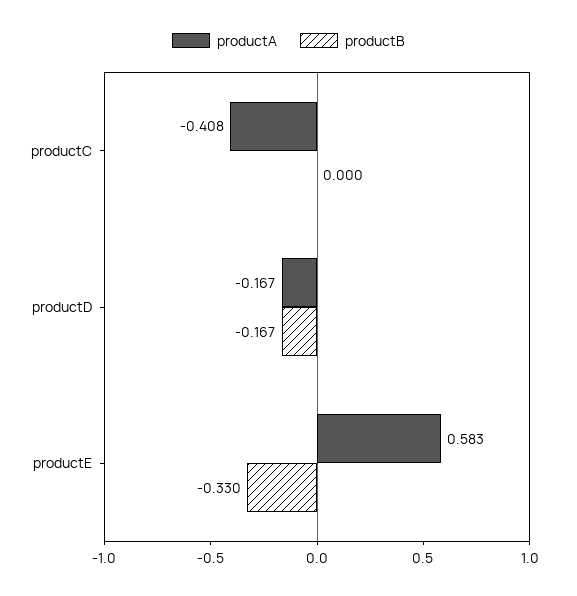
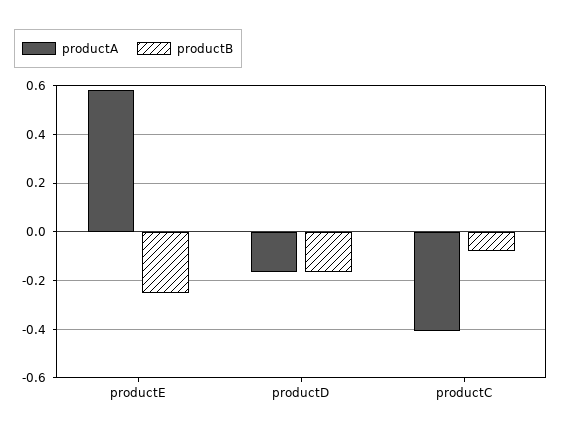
productB, productC: 0 -> -0.075
productB, productE: -0.33 -> -0.25

